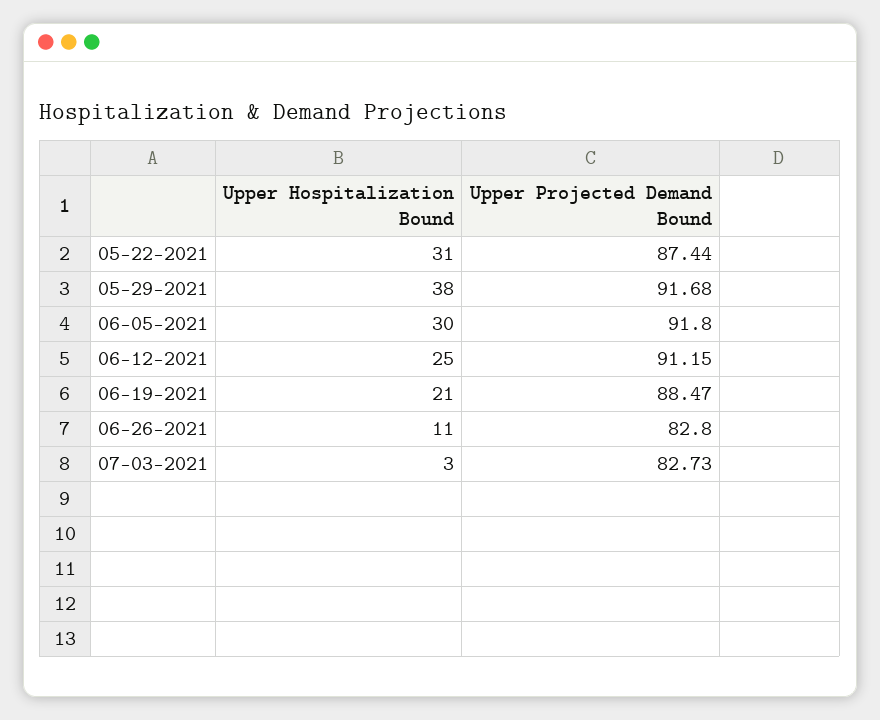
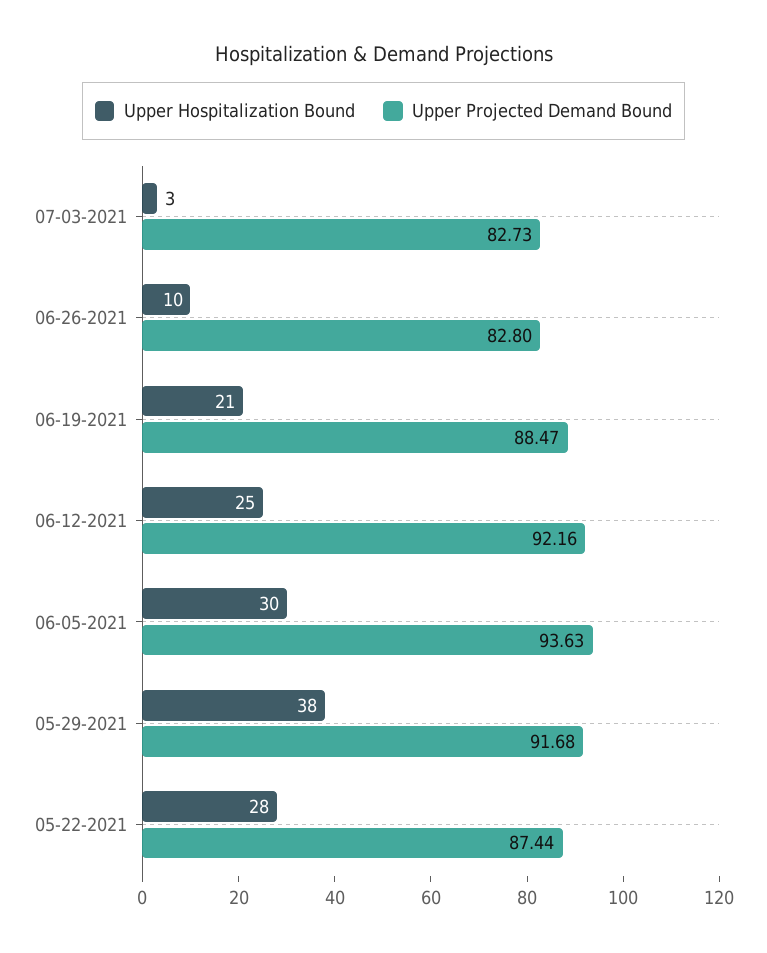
Upper Hospitalization Bound, 05-22-2021: 31 -> 28
Upper Projected Demand Bound, 06-05-2021: 91.8 -> 93.63
Upper Projected Demand Bound, 06-12-2021: 91.15 -> 92.16
Upper Hospitalization Bound, 06-26-2021: 11 -> 10

